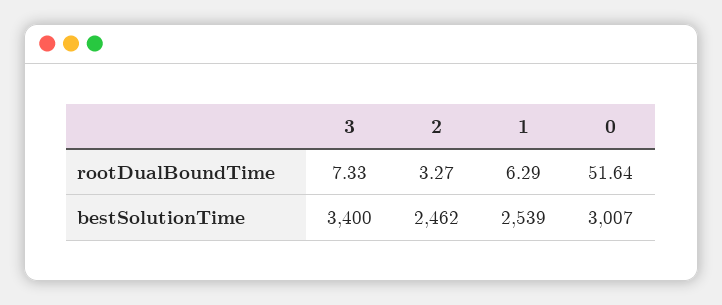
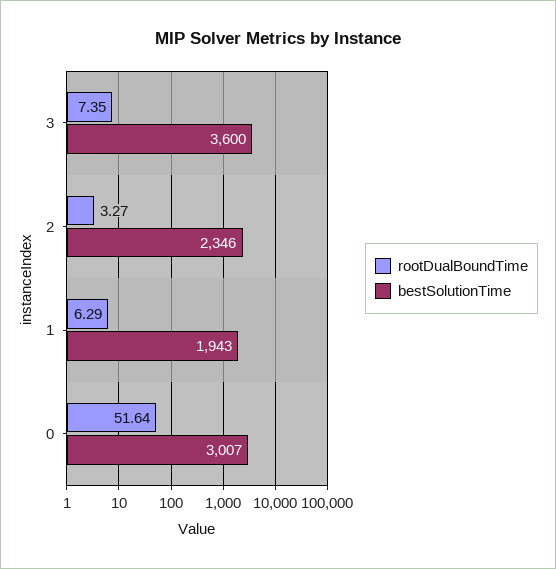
rootDualBoundTime, 3: 7.33 -> 7.35
bestSolutionTime, 3: 3400 -> 3600
bestSolutionTime, 2: 2462 -> 2346
bestSolutionTime, 1: 2539 -> 1943

